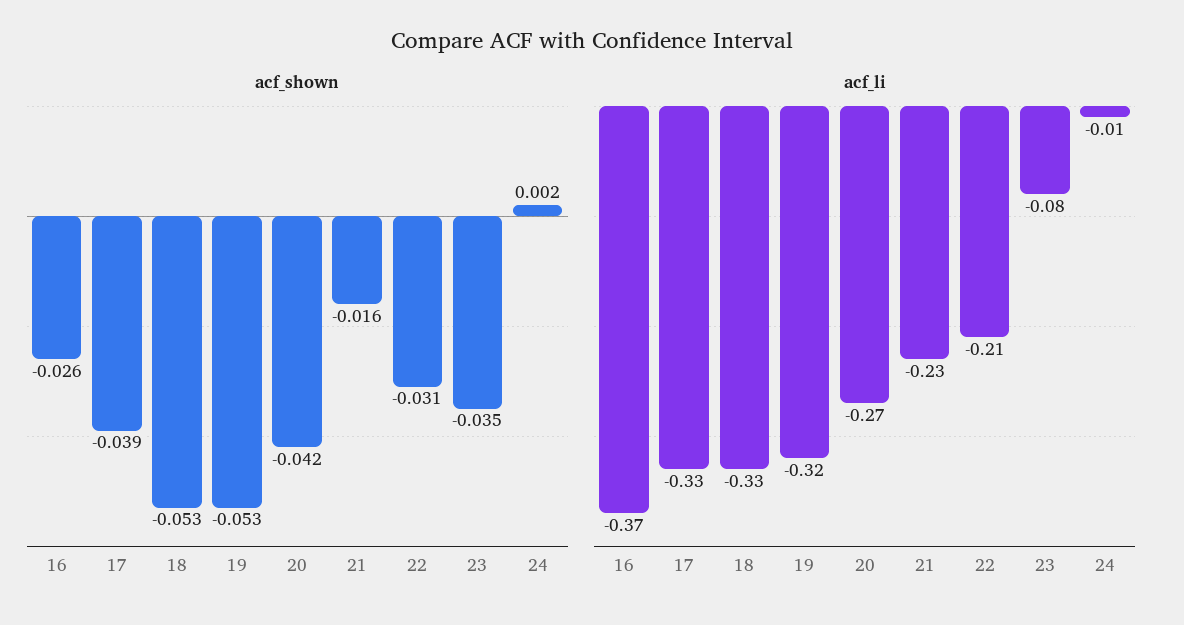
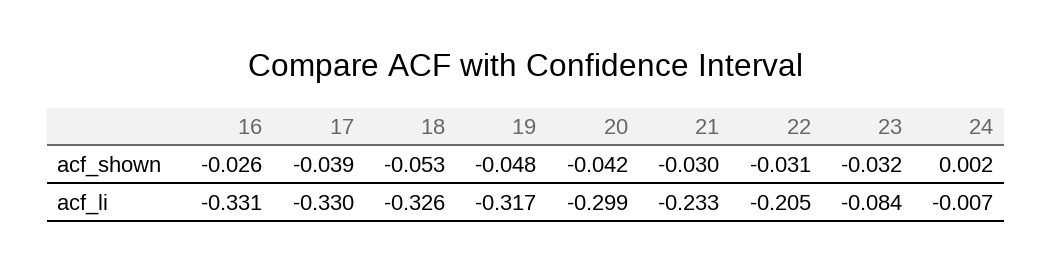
acf_shown, 19: -0.053 -> -0.048
acf_shown, 21: -0.016 -> -0.03
acf_shown, 23: -0.035 -> -0.032
acf_li, 16: -0.37 -> -0.331
acf_li, 20: -0.27 -> -0.299

